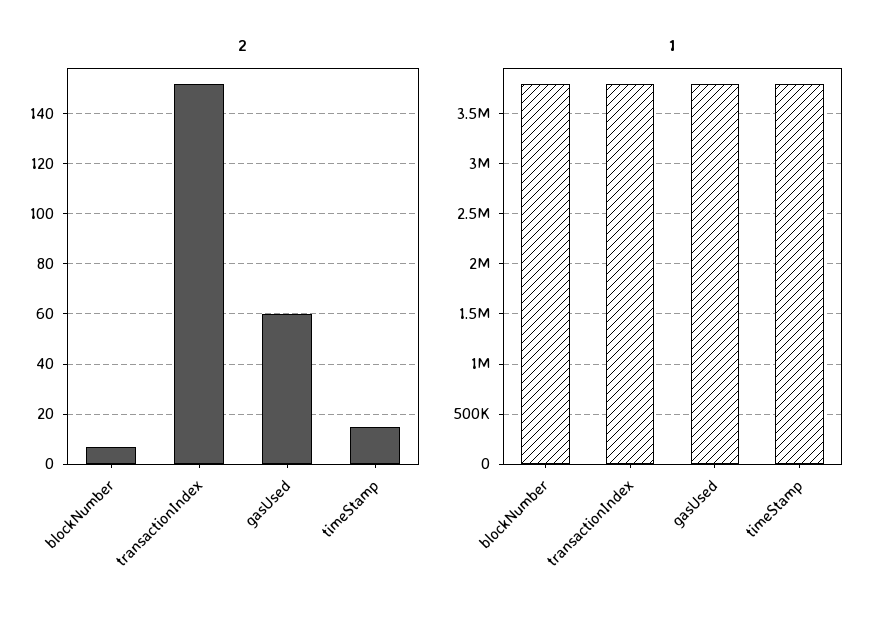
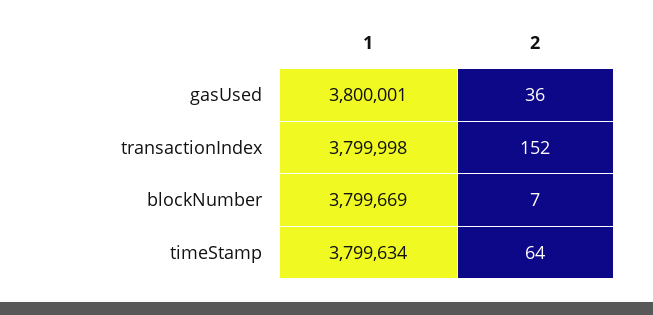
2, gasUsed: 60 -> 36
2, timeStamp: 15 -> 64

